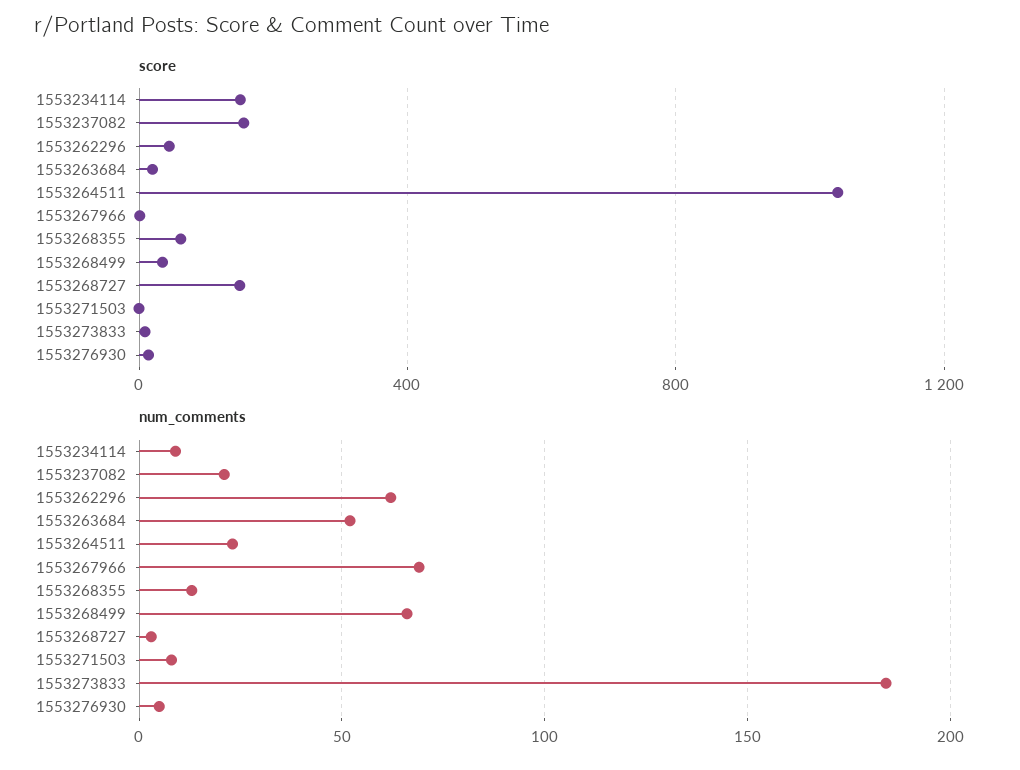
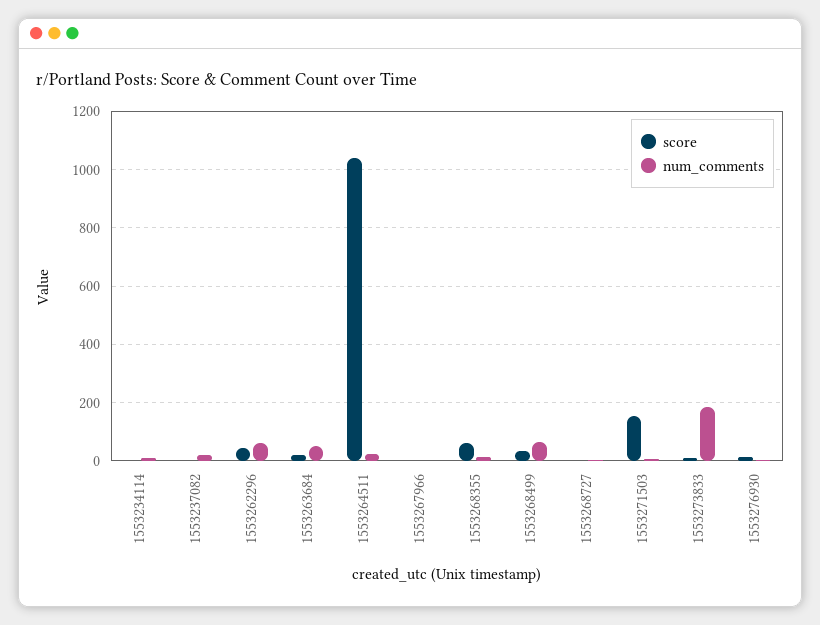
score, 1553234114: 150 -> 0
score, 1553237082: 150 -> 0
score, 1553268727: 150 -> 0
score, 1553271503: 0 -> 150
num_comments, 1553267966: 70 -> 0

